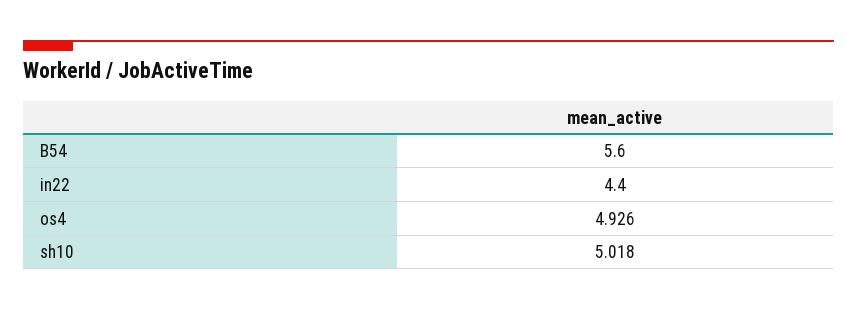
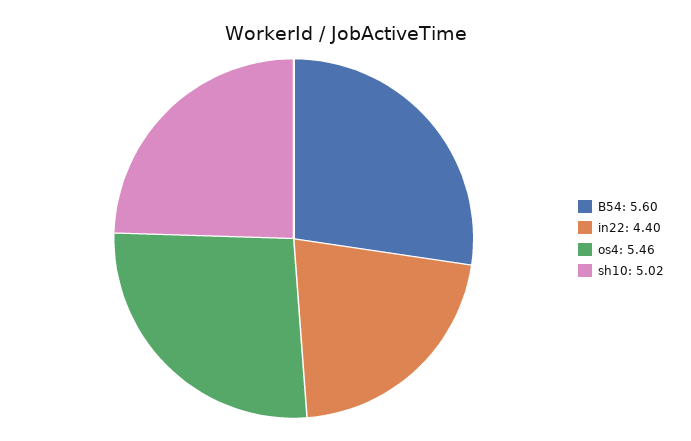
os4: 4.926 -> 5.46

